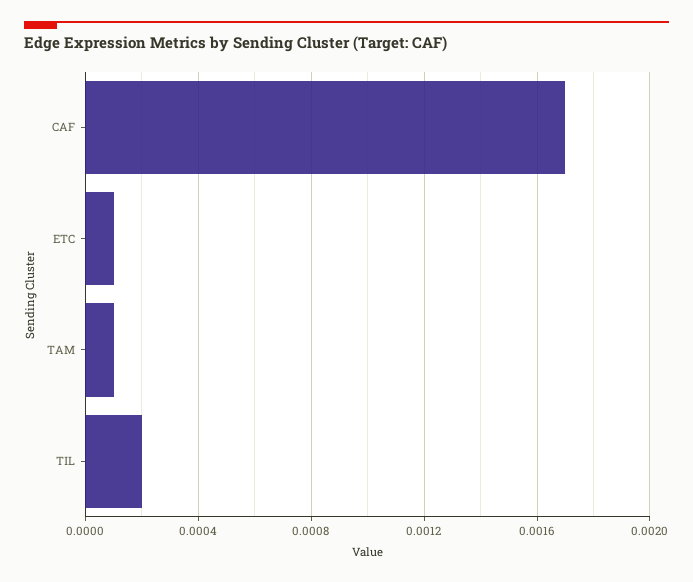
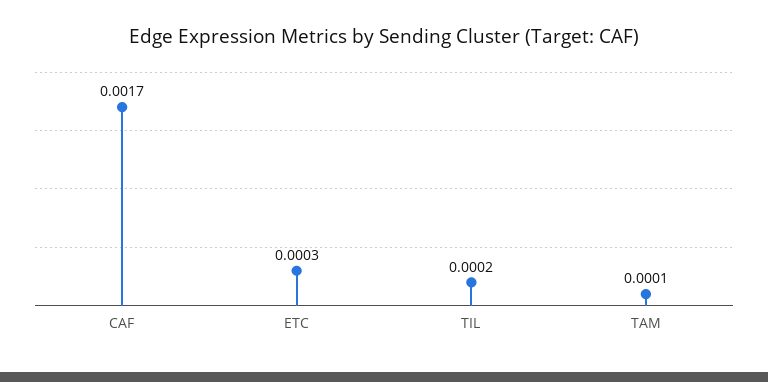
ETC: 0.0001 -> 0.0003

